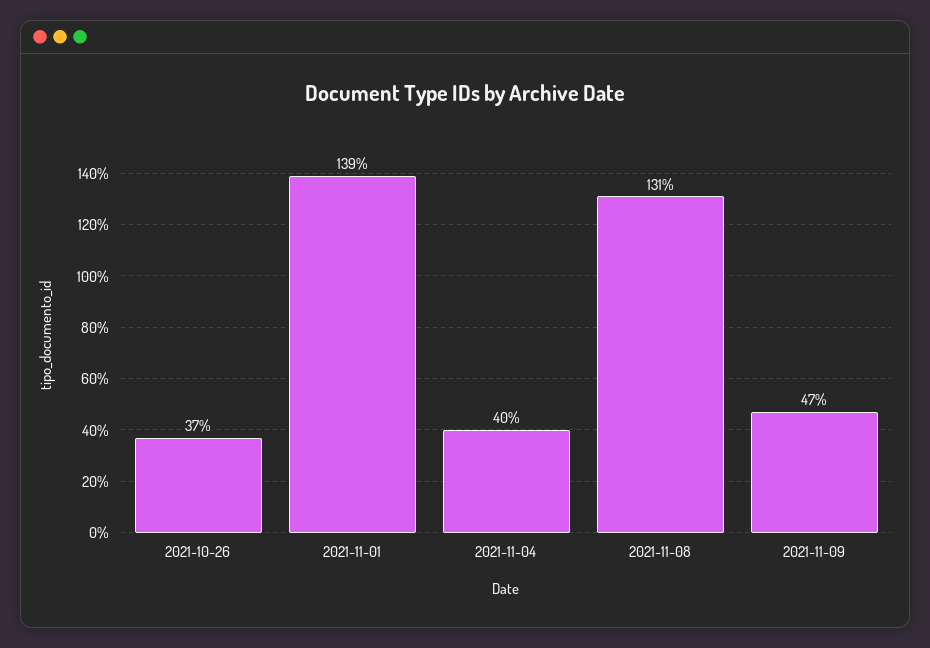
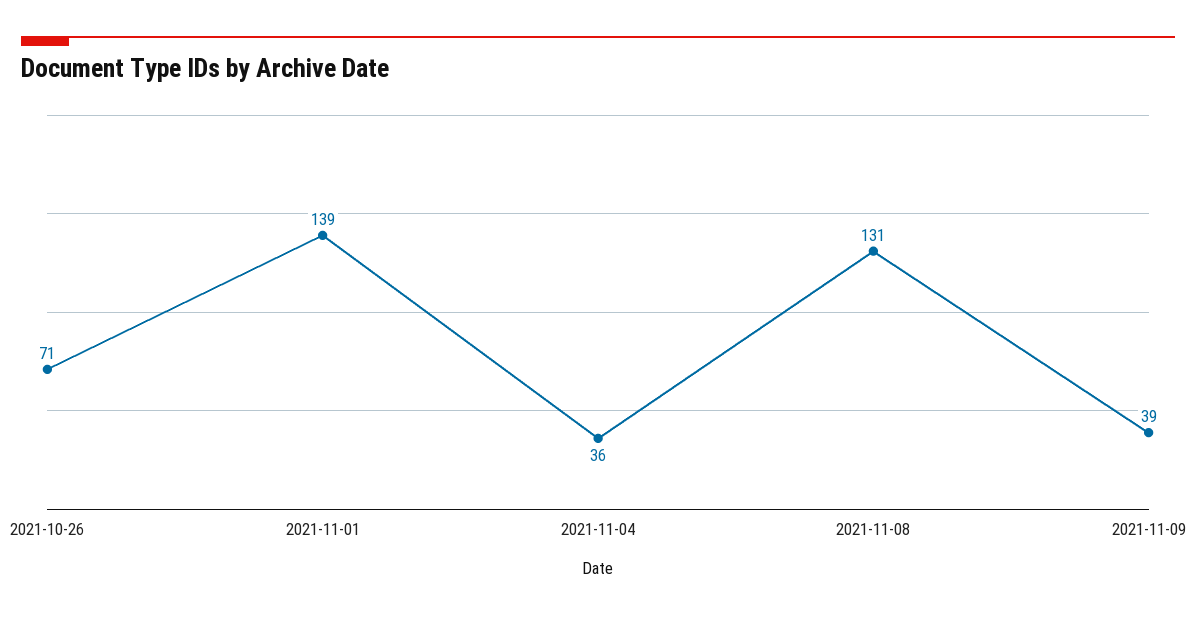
2021-10-26: 37 -> 71
2021-11-04: 40 -> 36
2021-11-09: 47 -> 39

